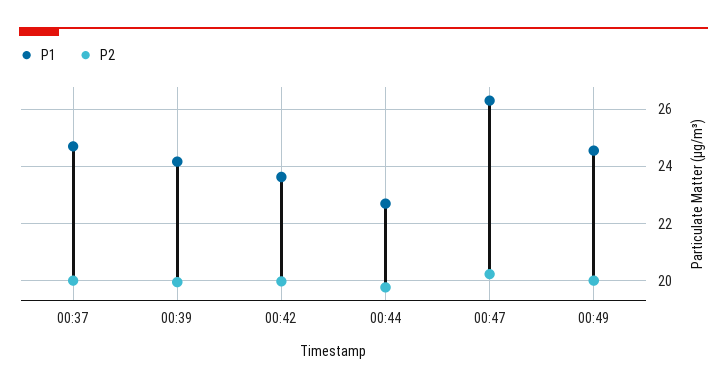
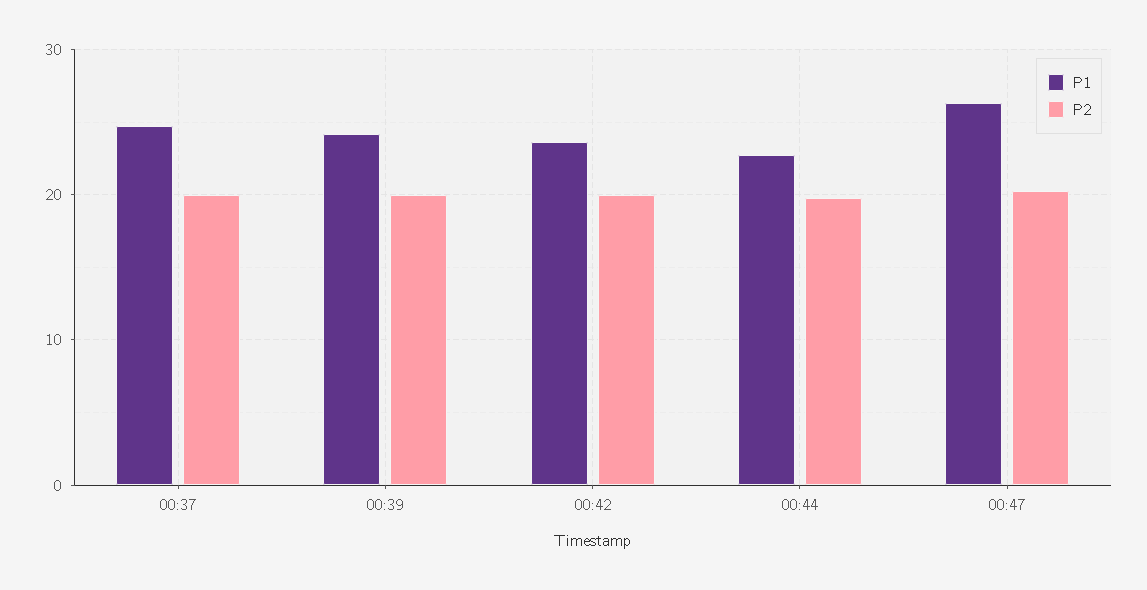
P1, 00:49: 24.5 -> none
P2, 00:49: 20 -> none

